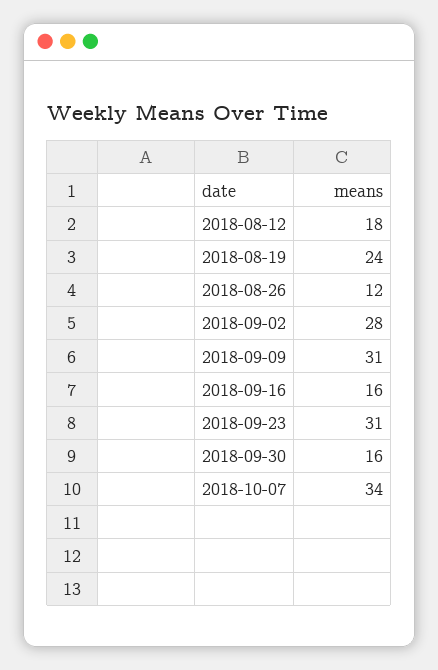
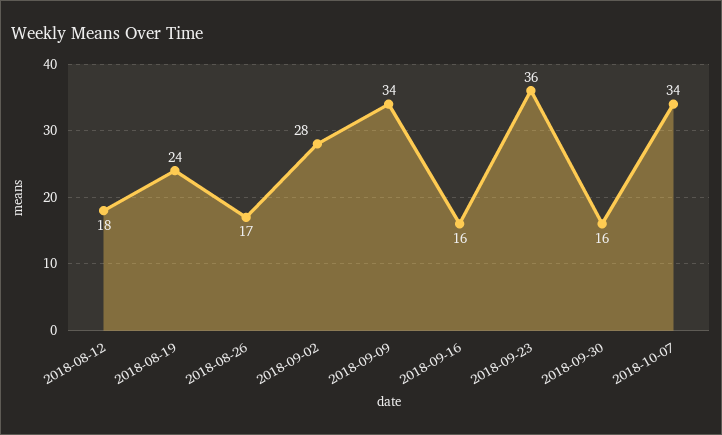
2018-08-26: 12 -> 17
2018-09-09: 31 -> 34
2018-09-23: 31 -> 36

